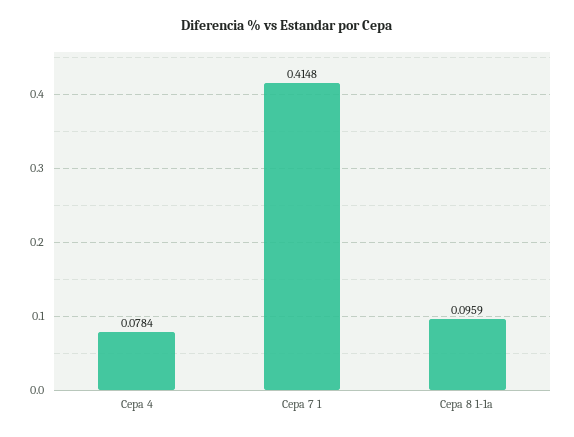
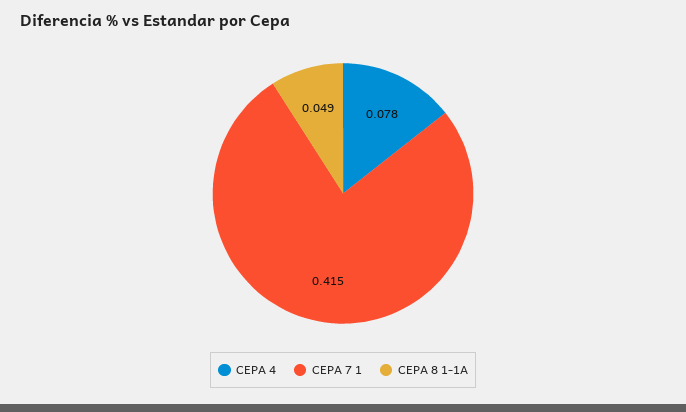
Cepa 8 1-1a: 0.0959 -> 0.049

